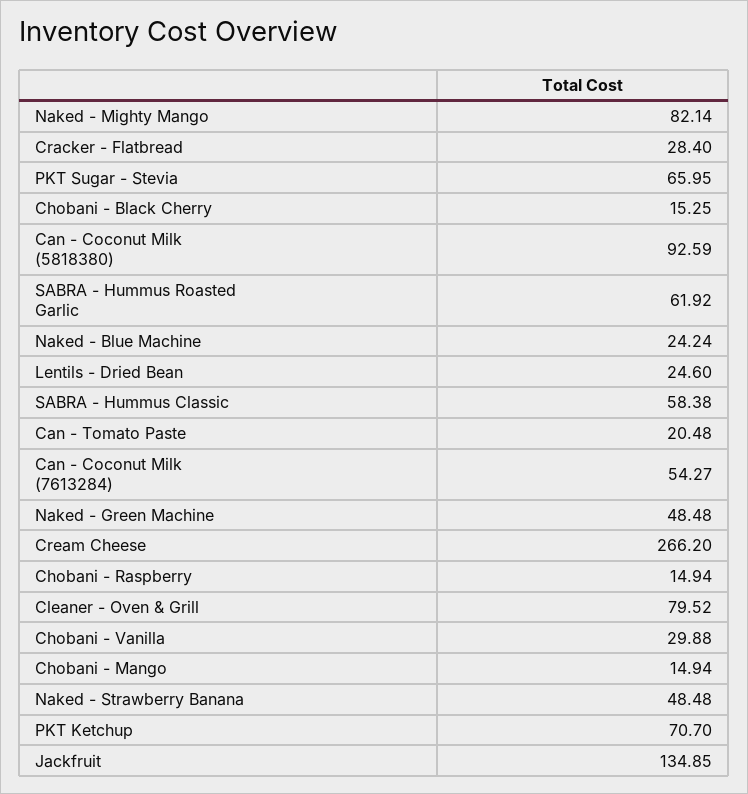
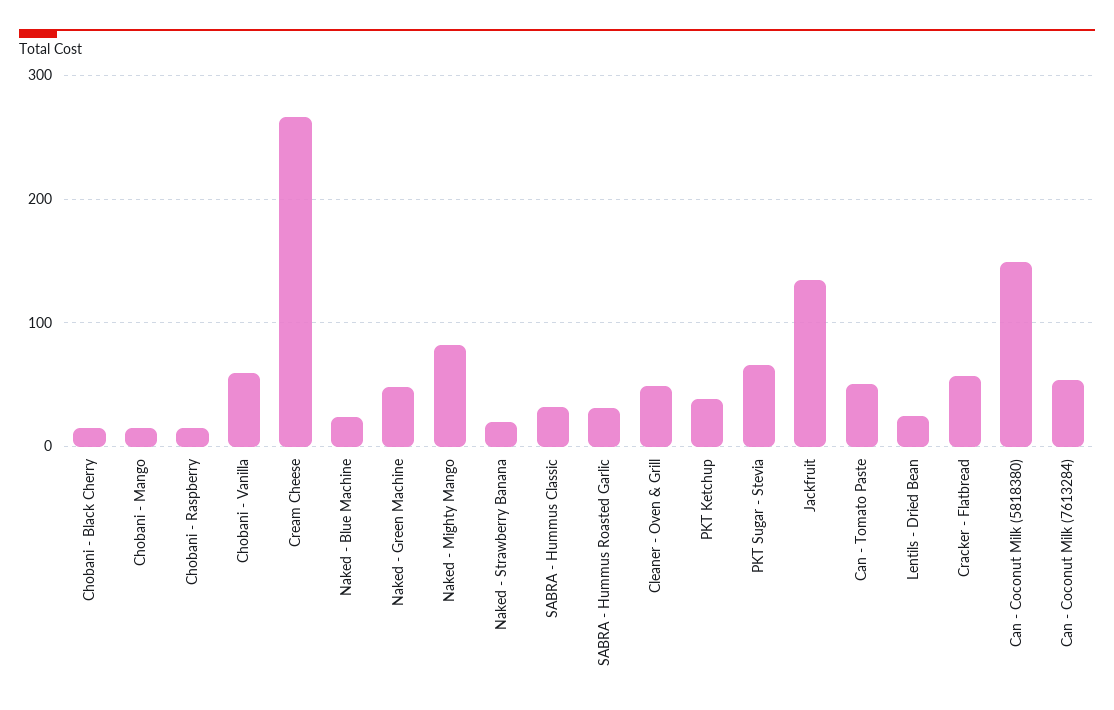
Cracker - Flatbread: 28.4 -> 60
Can - Coconut Milk (5818380): 92.59 -> 150
SABRA - Hummus Roasted Garlic: 61.92 -> 30
SABRA - Hummus Classic: 58.38 -> 30
Can - Tomato Paste: 20.48 -> 50
Cleaner - Oven & Grill: 79.52 -> 50
Chobani - Vanilla: 29.88 -> 60
Naked - Strawberry Banana: 48.48 -> 20
PKT Ketchup: 70.7 -> 40

